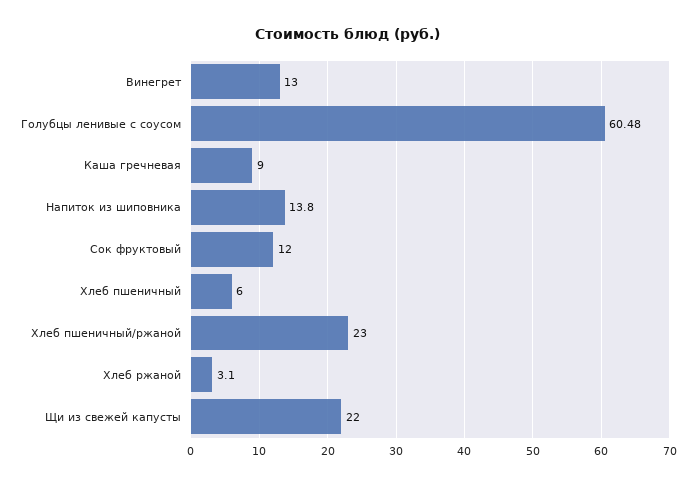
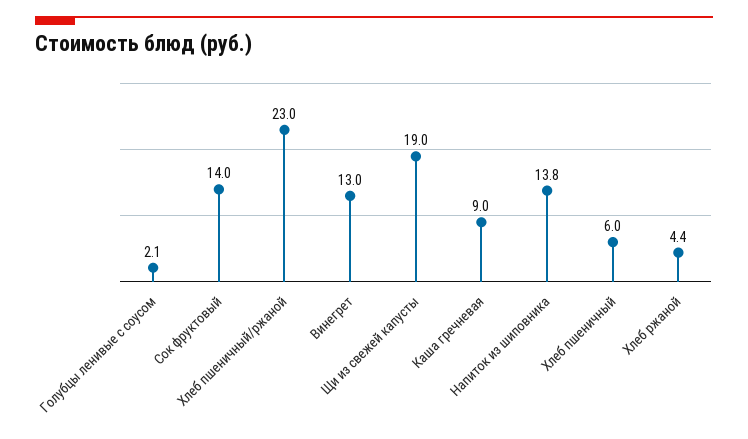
Голубцы ленивые с соусом: 60.48 -> 2.1
Сок фруктовый: 12 -> 14
Хлеб ржаной: 3.1 -> 4.4
Щи из свежей капусты: 22 -> 19

